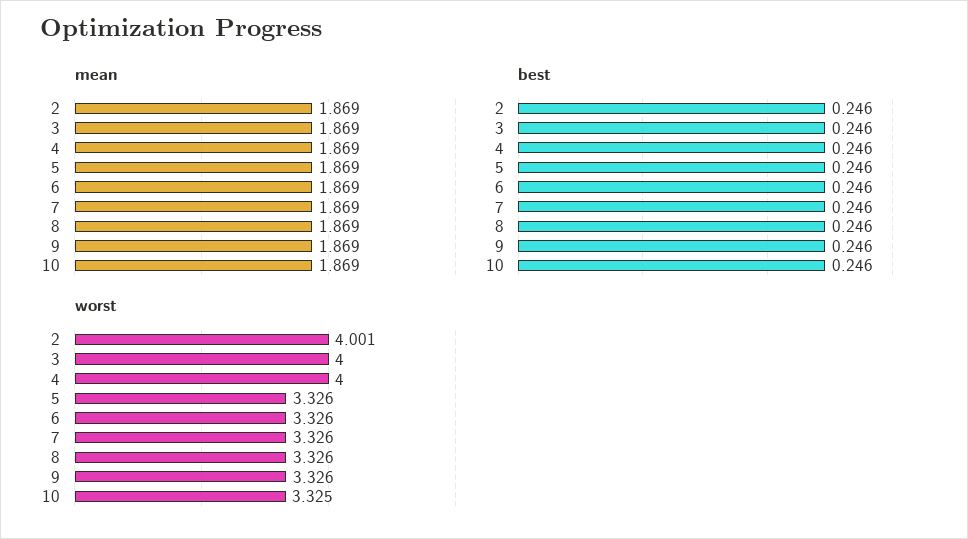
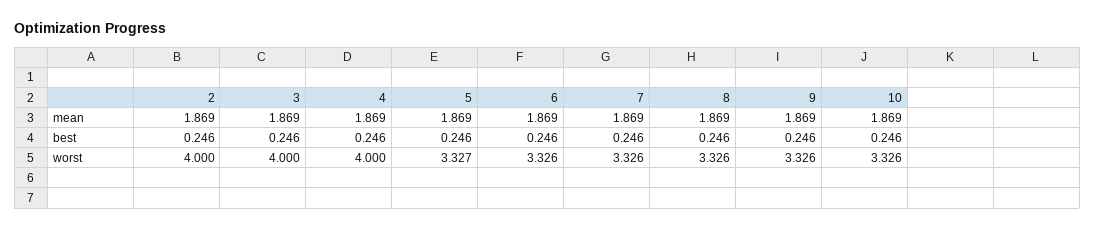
worst, 2: 4.001 -> 4
worst, 5: 3.326 -> 3.327
worst, 10: 3.325 -> 3.326

